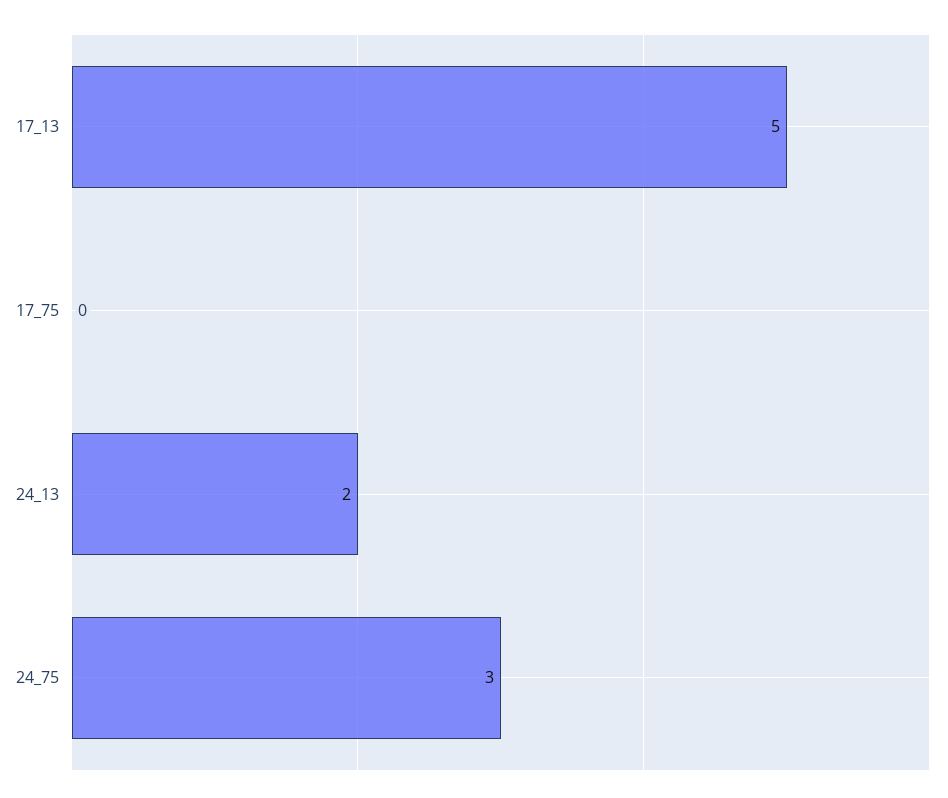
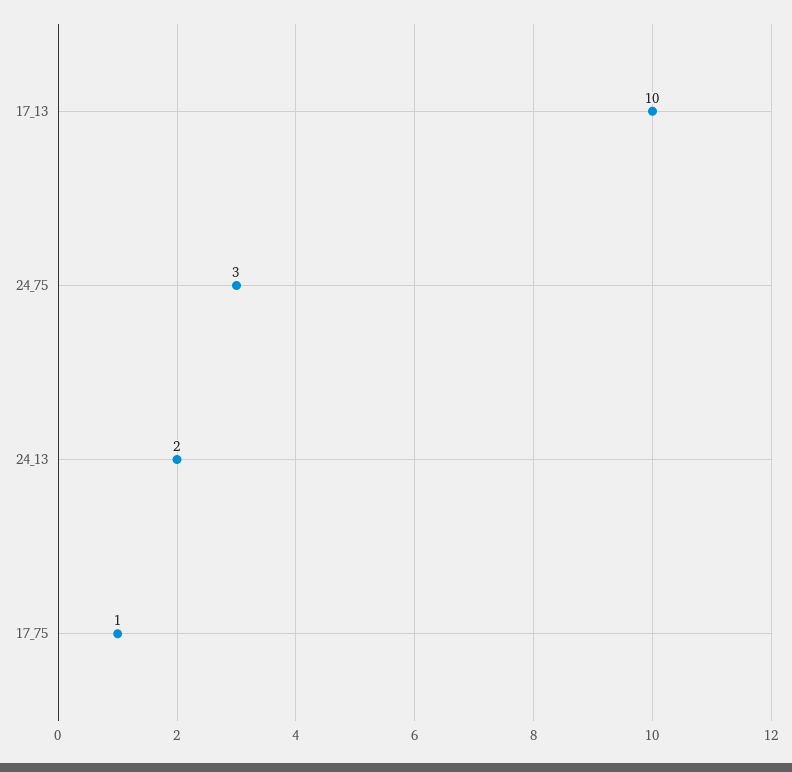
17_13: 5 -> 10
17_75: 0 -> 1

